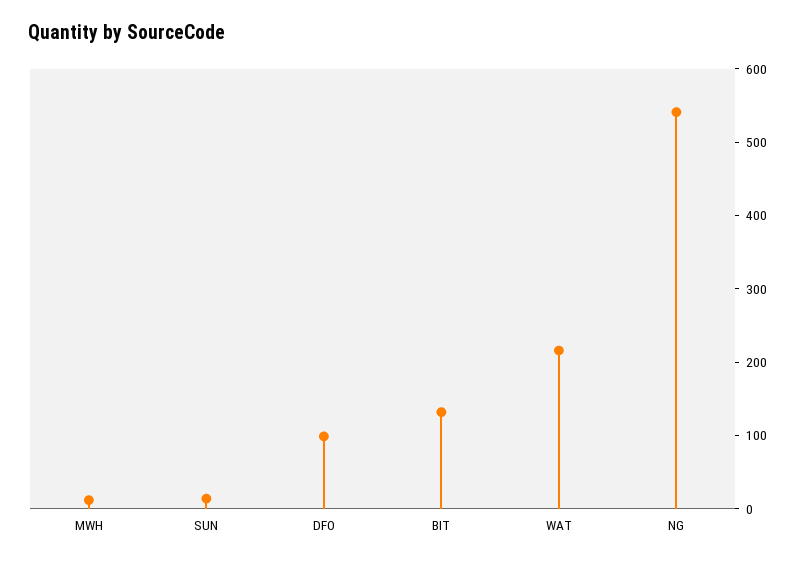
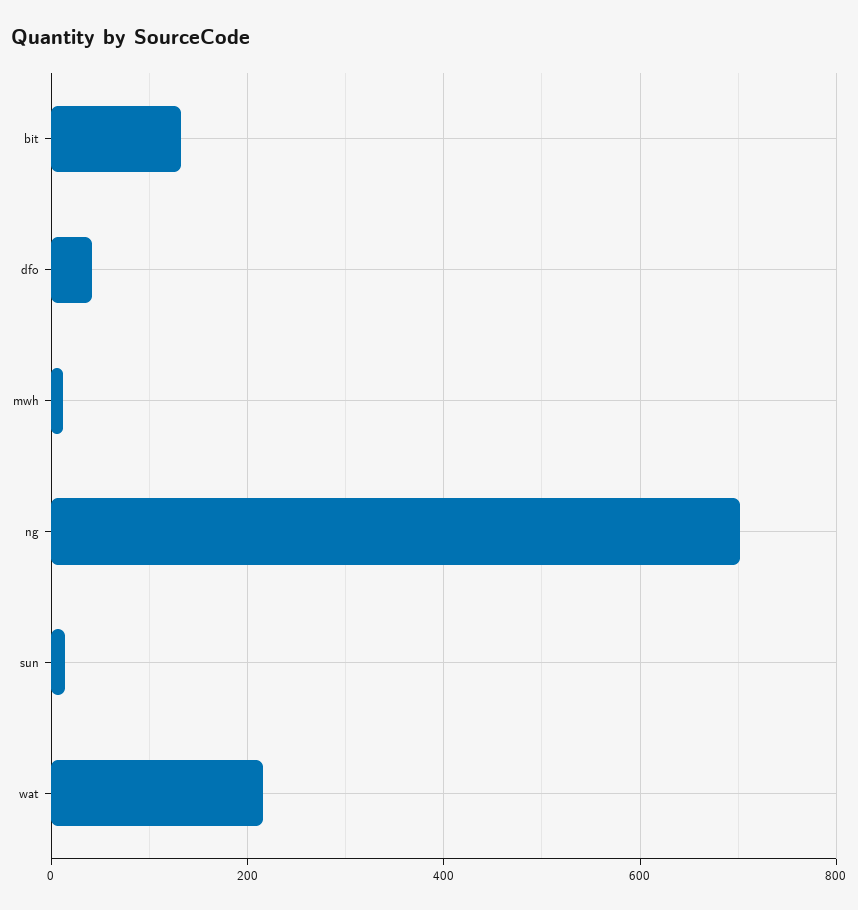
DFO: 100 -> 40
NG: 540 -> 700

